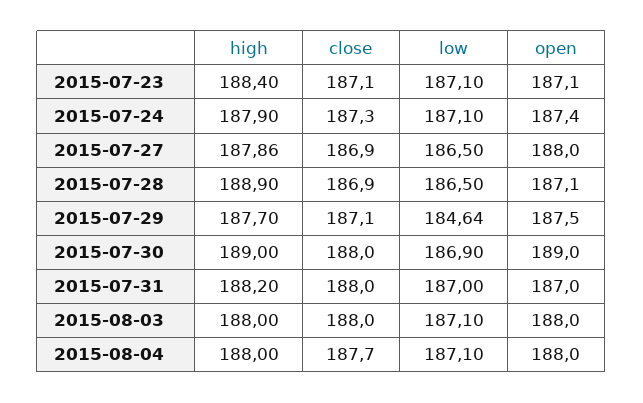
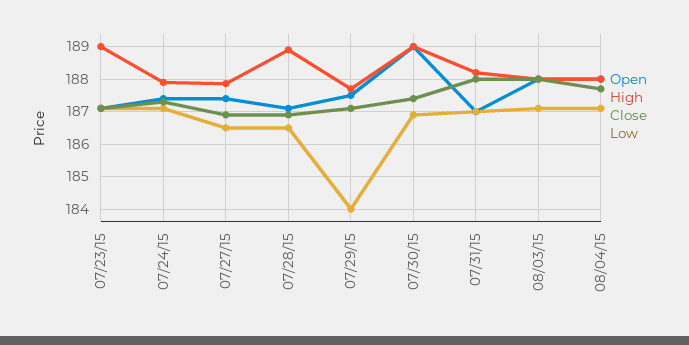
high, 2015-07-23: 188.4 -> 189
open, 2015-07-27: 188 -> 187.4
low, 2015-07-29: 184.64 -> 184
close, 2015-07-30: 188 -> 187.4

